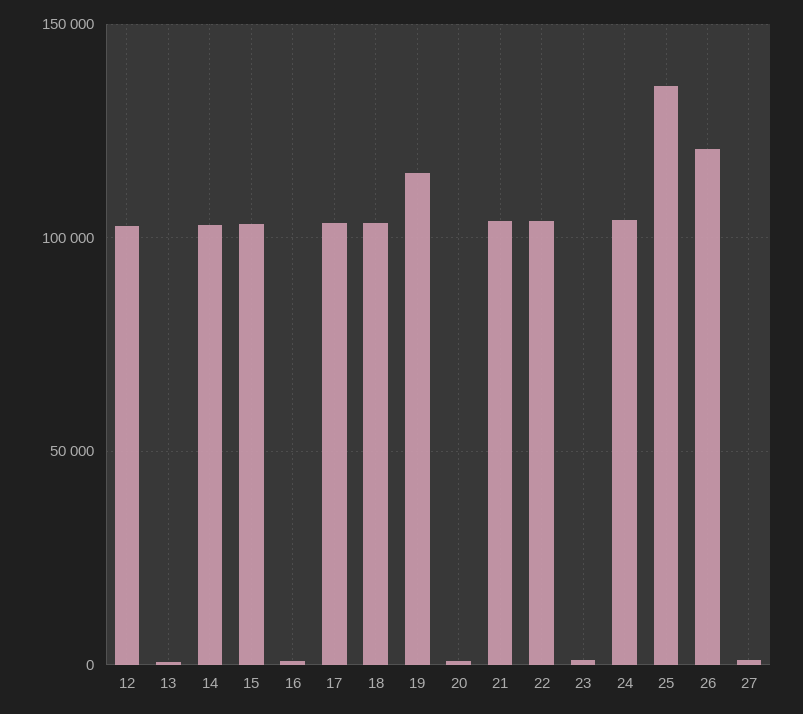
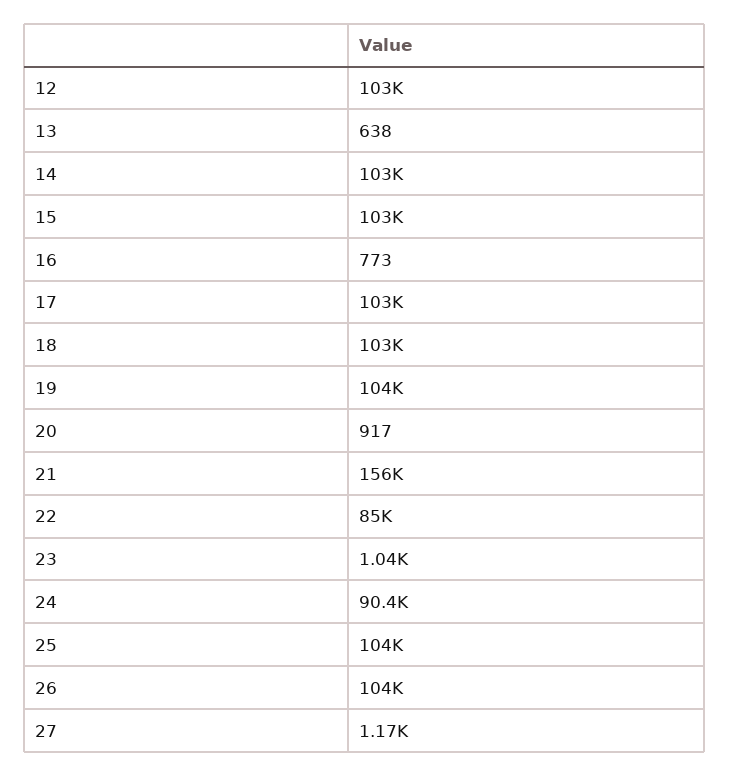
19: 115000 -> 104000
21: 105000 -> 156000
22: 105000 -> 85000
24: 105000 -> 90400
25: 135000 -> 104000
26: 120000 -> 104000

